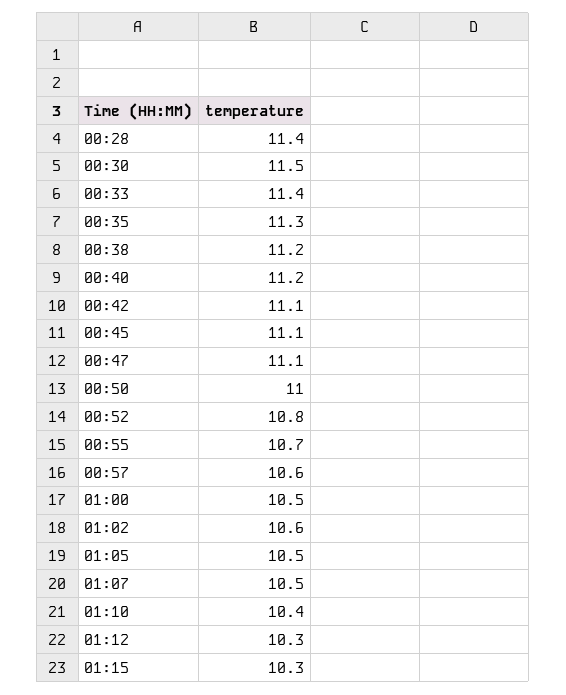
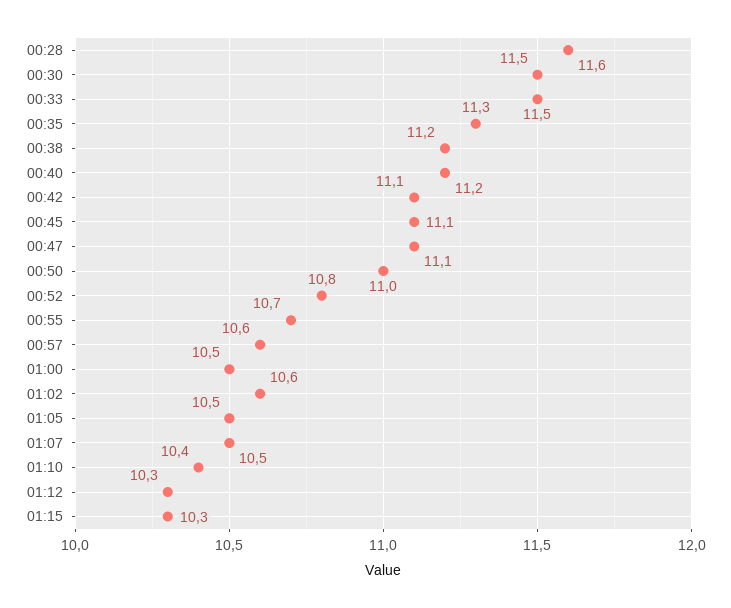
00:28: 11.4 -> 11.6
00:33: 11.4 -> 11.5

